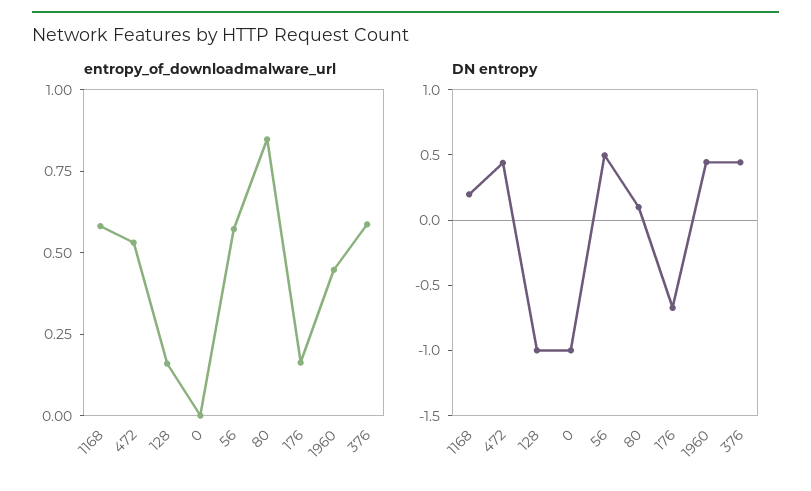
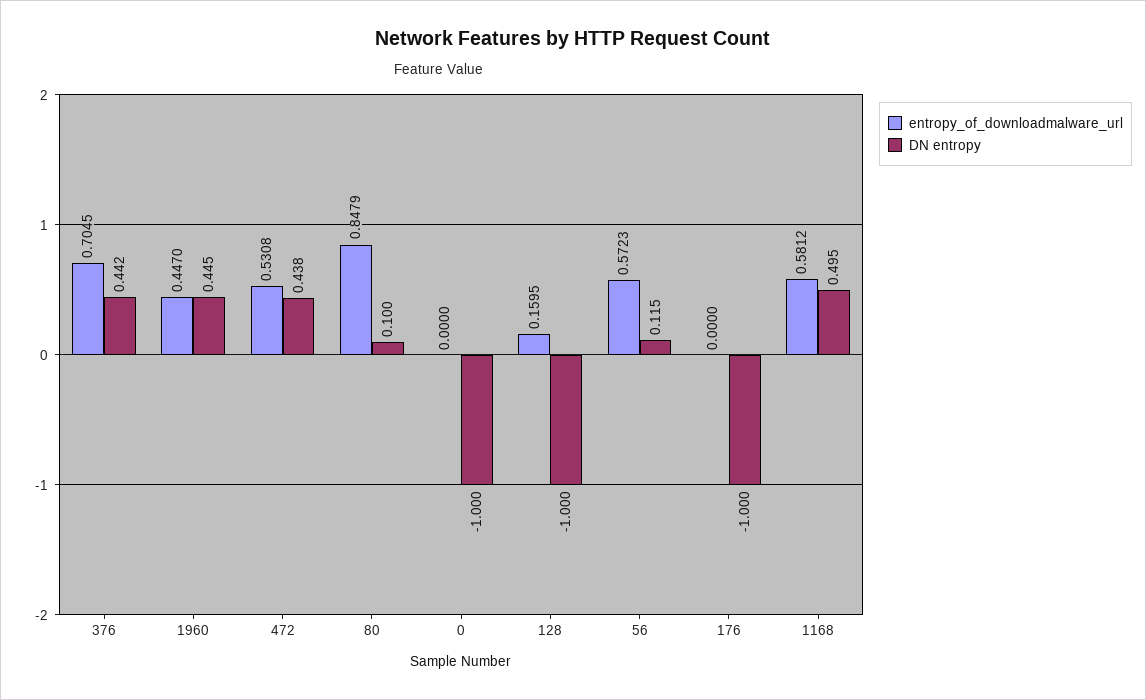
entropy_of_downloadmalware_url, 176: 0.15 -> 0
entropy_of_downloadmalware_url, 376: 0.6 -> 0.7045
DN entropy, 1168: 0.2 -> 0.495
DN entropy, 56: 0.5 -> 0.115
DN entropy, 176: -0.7 -> -1

